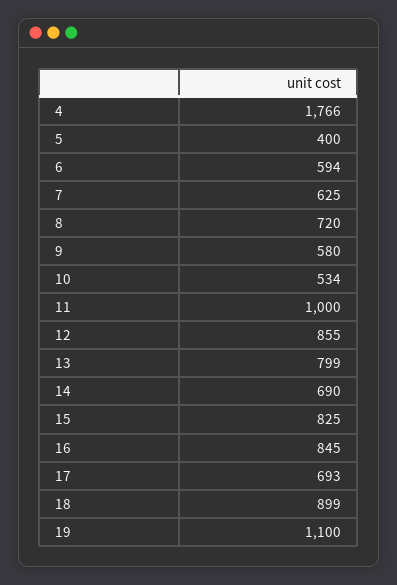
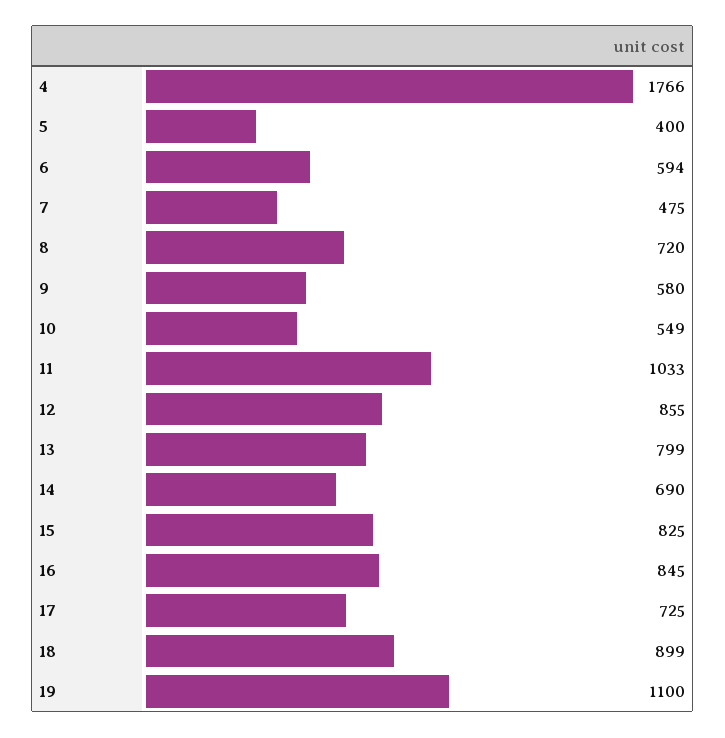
7: 625 -> 475
10: 534 -> 549
11: 1000 -> 1033
17: 693 -> 725

